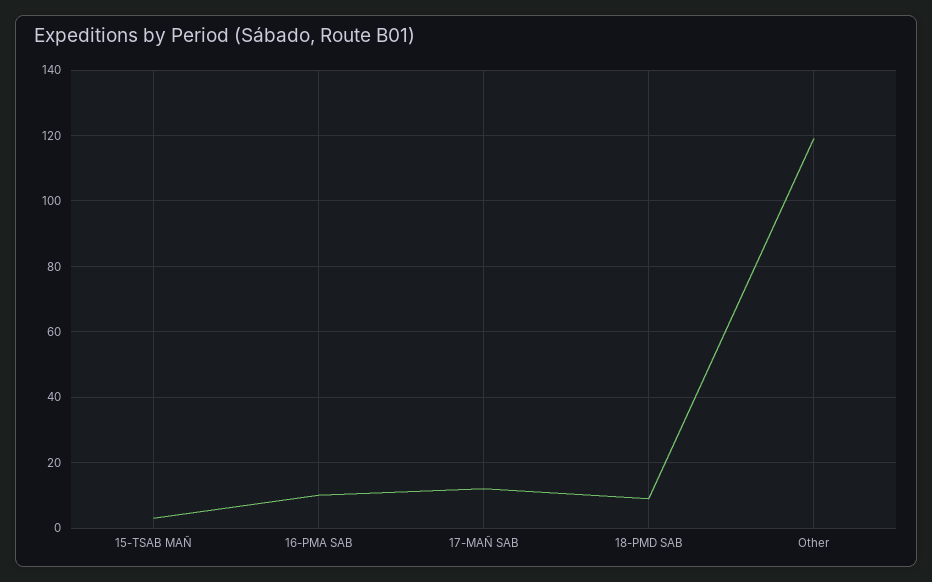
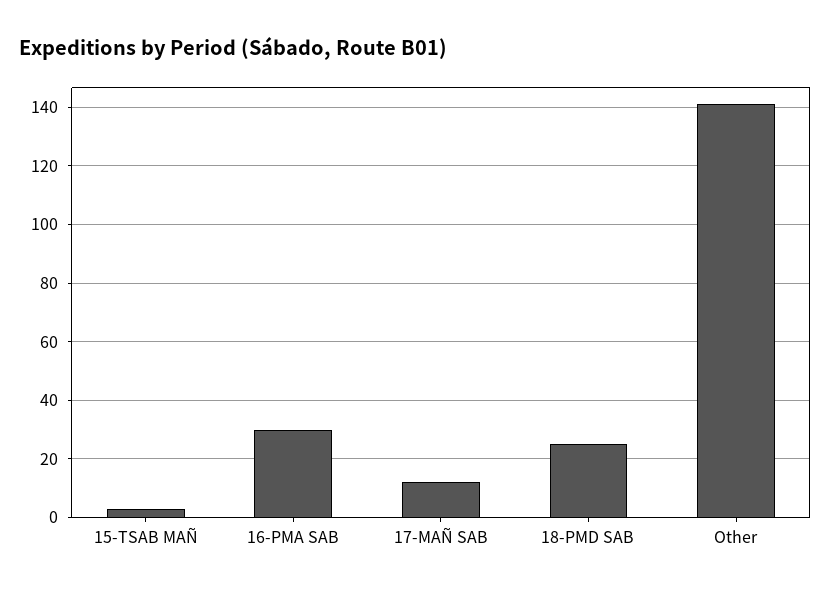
16-PMA SAB: 10 -> 30
18-PMD SAB: 10 -> 25
Other: 120 -> 140

